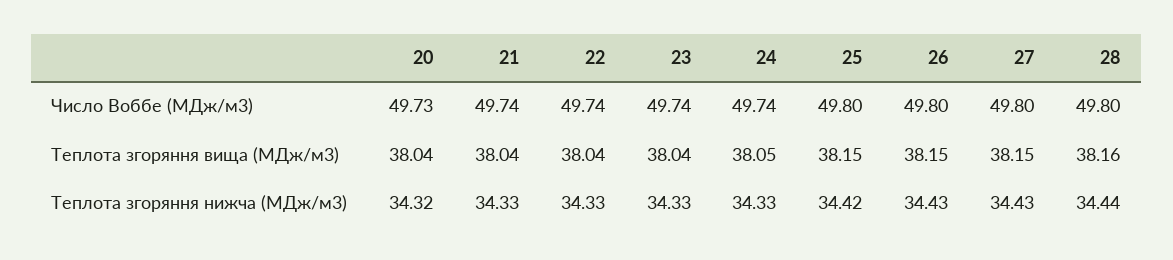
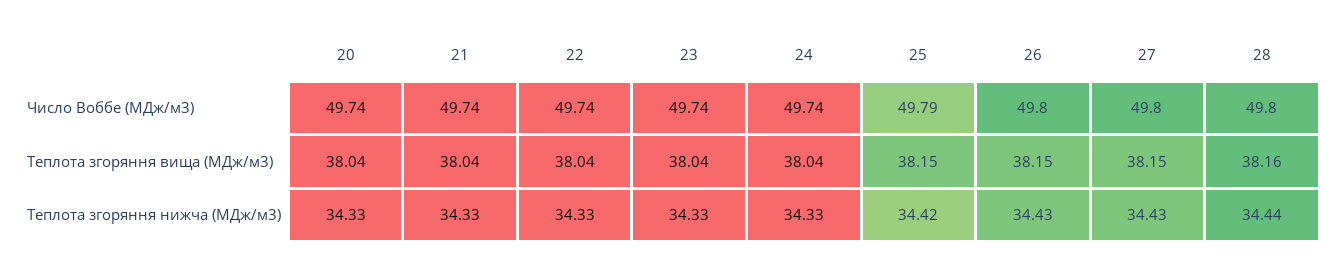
20, Число Воббе (МДж/м3): 49.73 -> 49.74
25, Число Воббе (МДж/м3): 49.8 -> 49.79
24, Теплота згоряння вища (МДж/м3): 38.05 -> 38.04
20, Теплота згоряння нижча (МДж/м3): 34.32 -> 34.33

